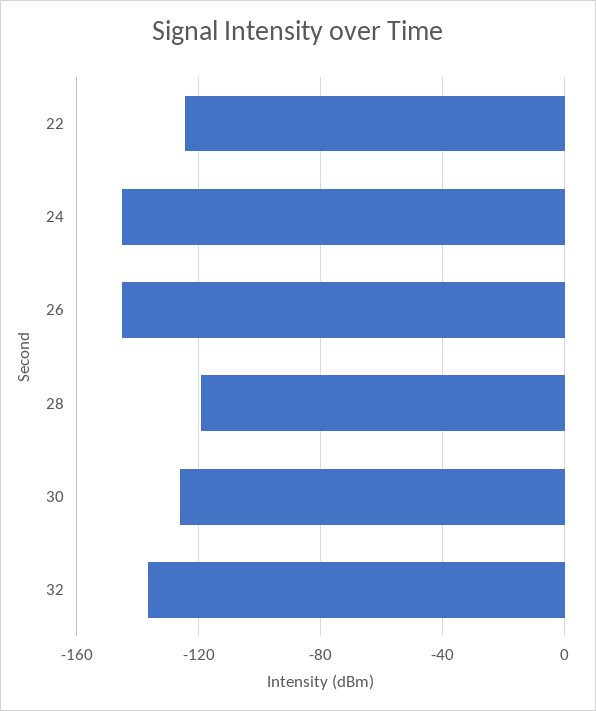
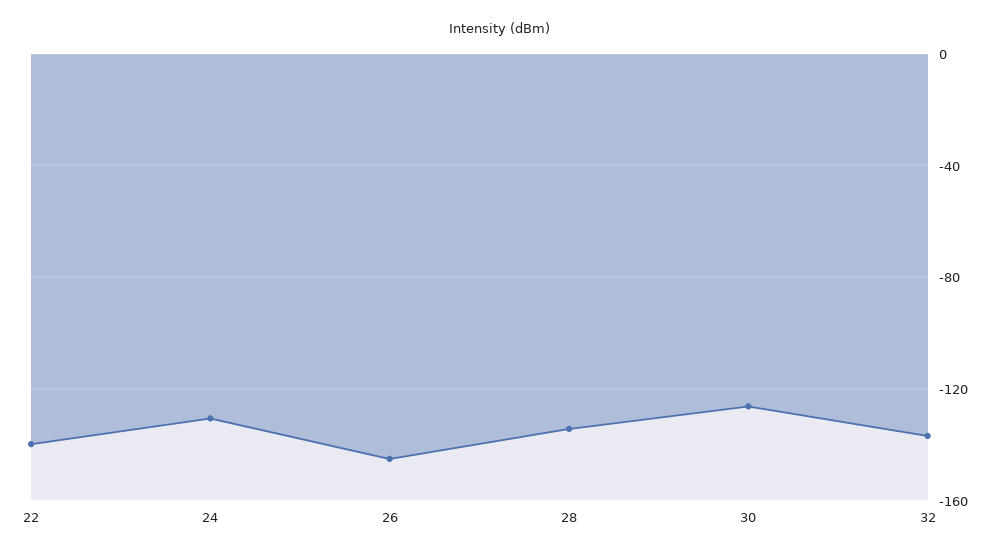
22: -125 -> -140
24: -145 -> -130
28: -120 -> -135

